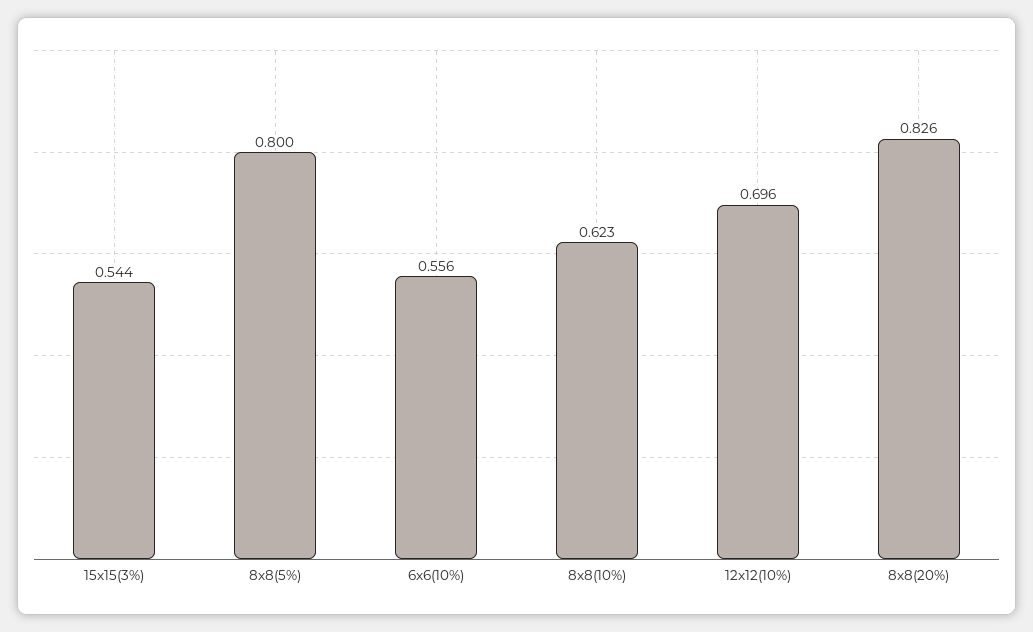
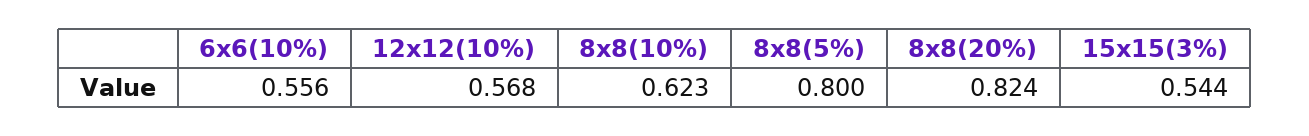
12x12(10%): 0.696 -> 0.568
8x8(20%): 0.826 -> 0.824

